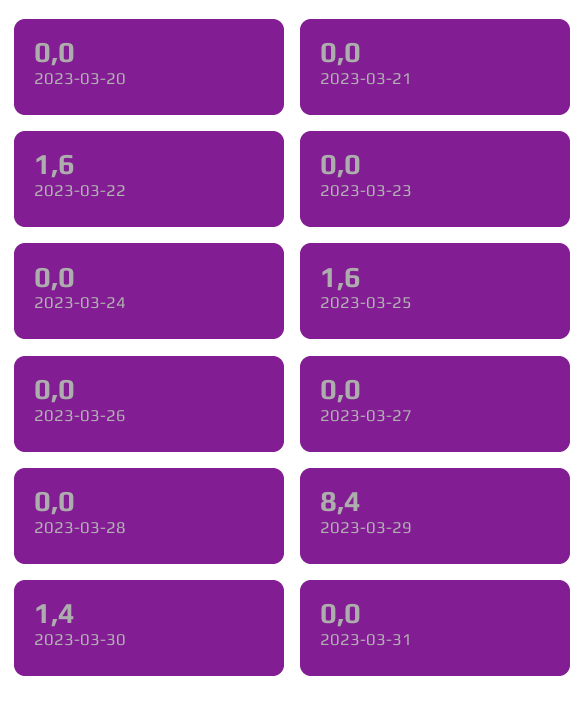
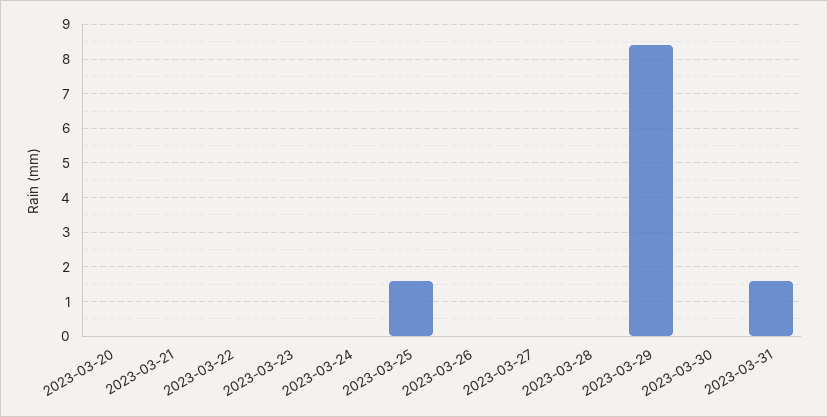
2023-03-22: 1.6 -> 0
2023-03-30: 1.4 -> 0
2023-03-31: 0 -> 1.5

